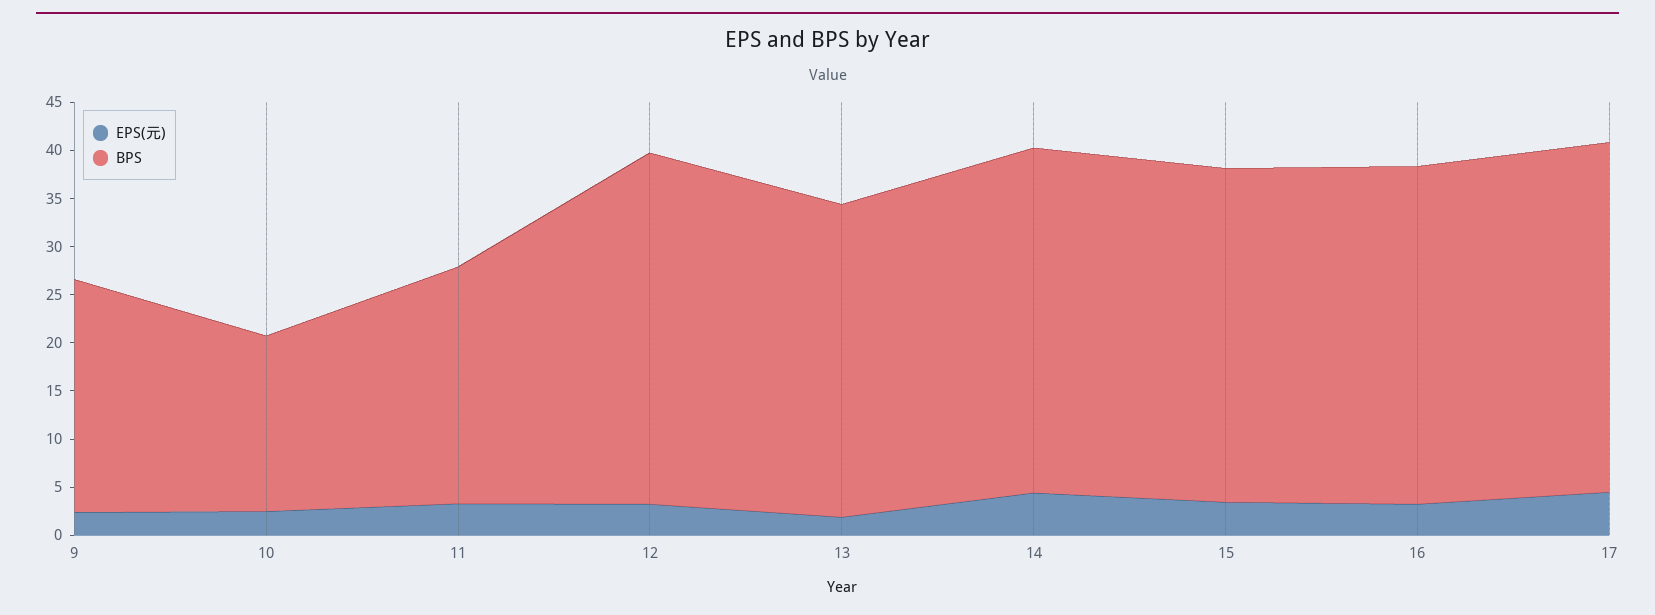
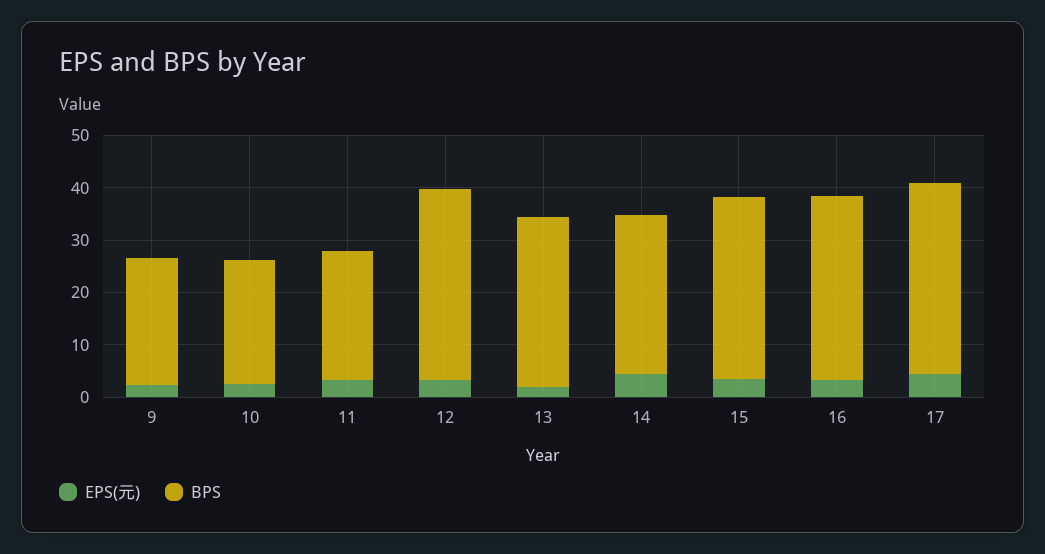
BPS, 10: 18 -> 24
BPS, 14: 36 -> 30

